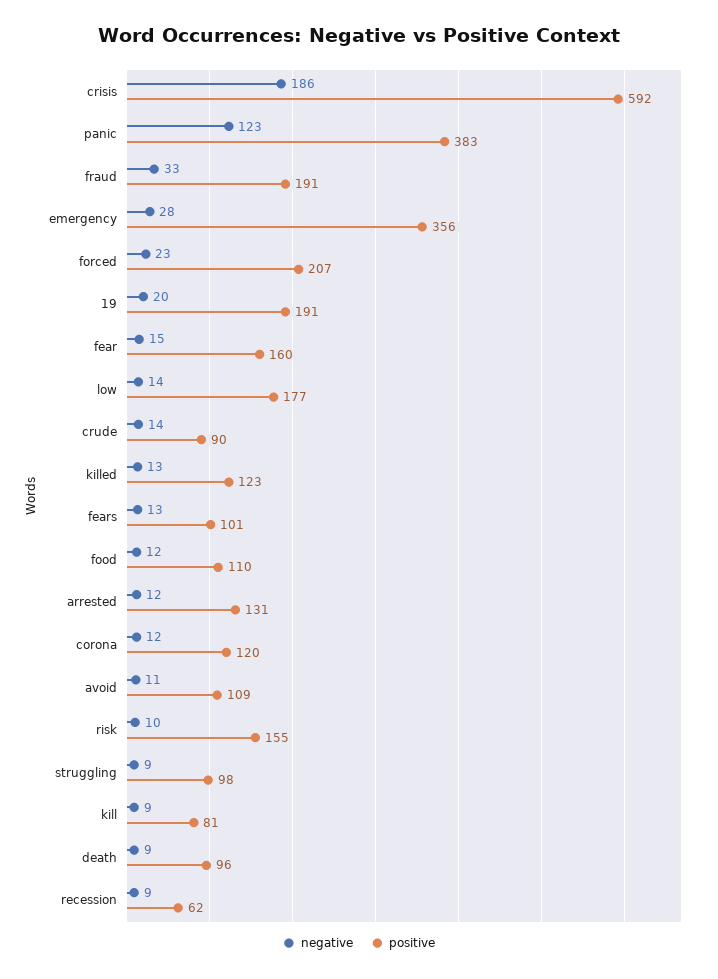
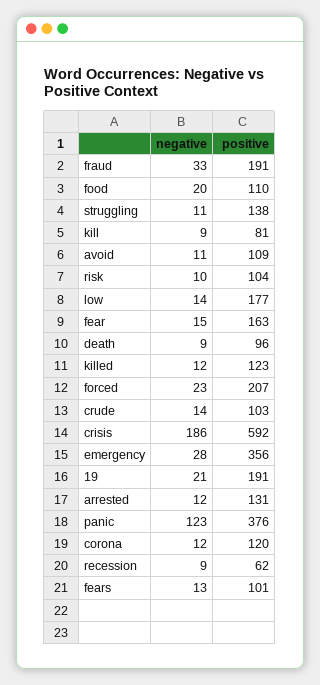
positive, panic: 383 -> 376
negative, 19: 20 -> 21
positive, fear: 160 -> 163
positive, crude: 90 -> 103
negative, killed: 13 -> 12
negative, food: 12 -> 20
positive, risk: 155 -> 104
negative, struggling: 9 -> 11
positive, struggling: 98 -> 138

